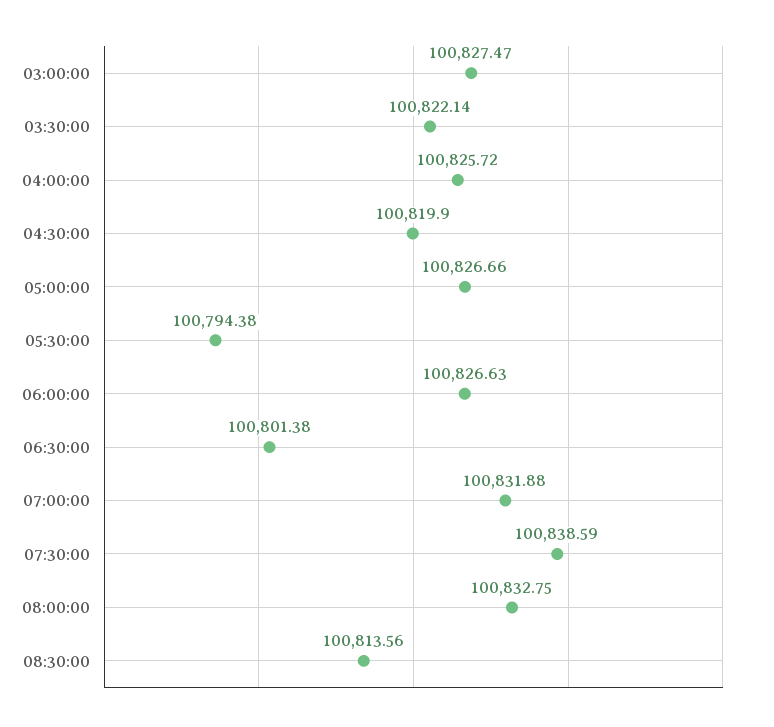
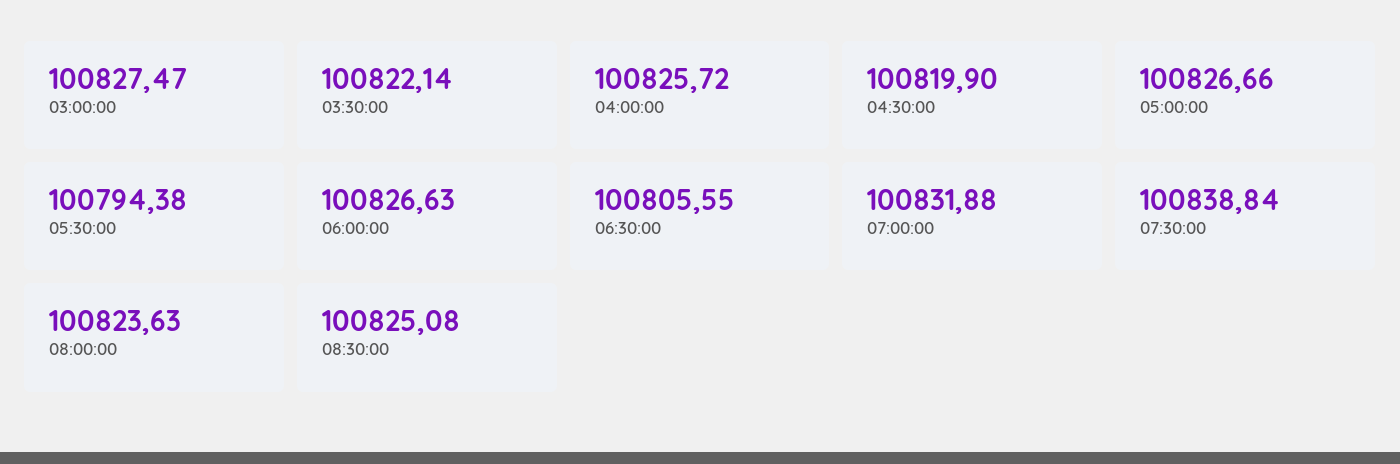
06:30:00: 100801.38 -> 100805.55
07:30:00: 100838.59 -> 100838.84
08:00:00: 100832.75 -> 100823.63
08:30:00: 100813.56 -> 100825.08

